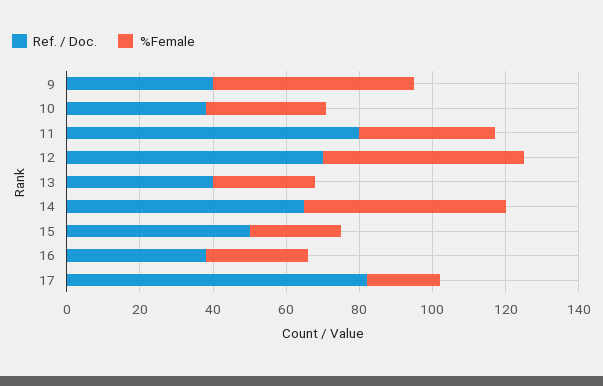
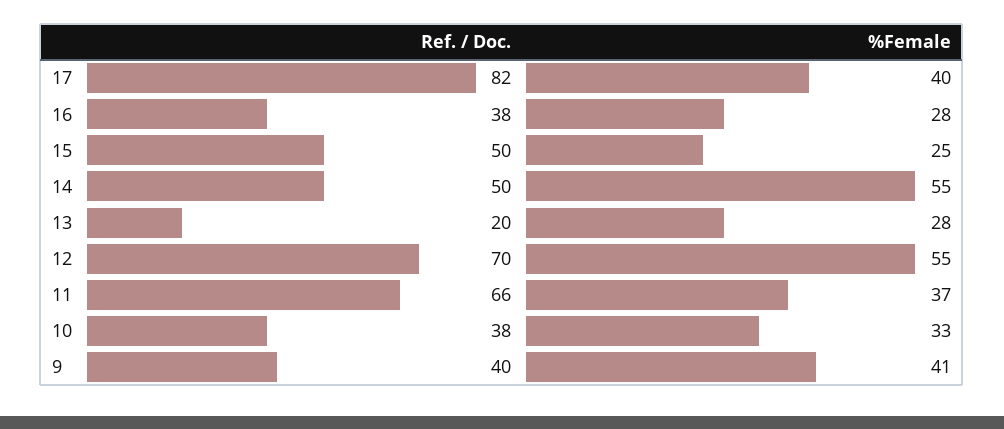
%Female, 9: 55 -> 41
Ref. / Doc., 11: 80 -> 66
Ref. / Doc., 13: 40 -> 20
Ref. / Doc., 14: 65 -> 50
%Female, 17: 20 -> 40

